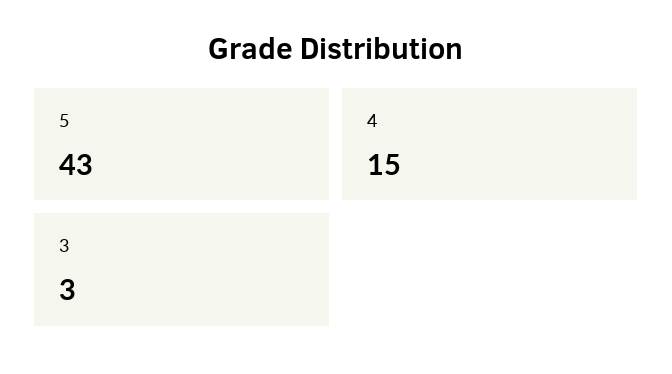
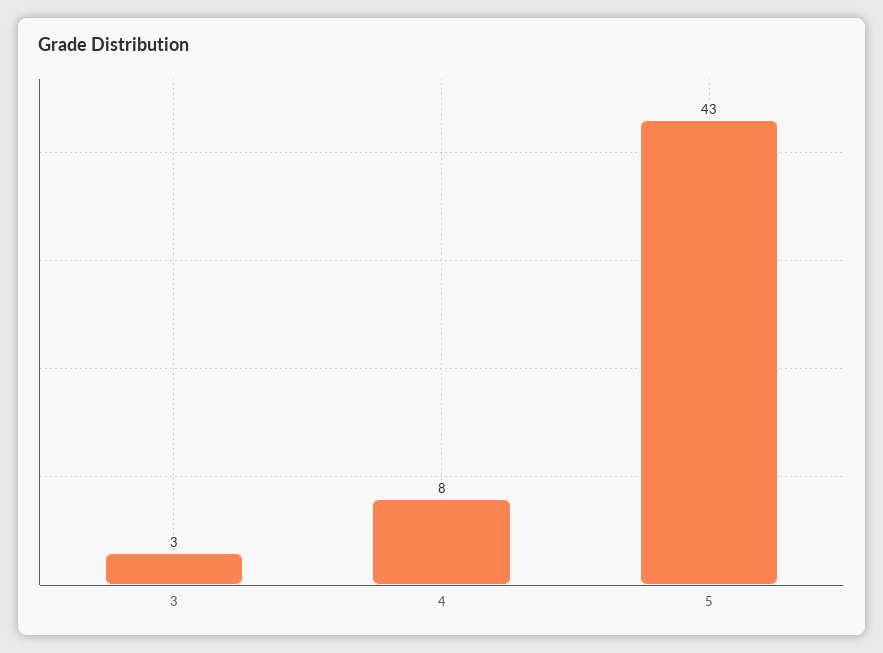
4: 15 -> 8

